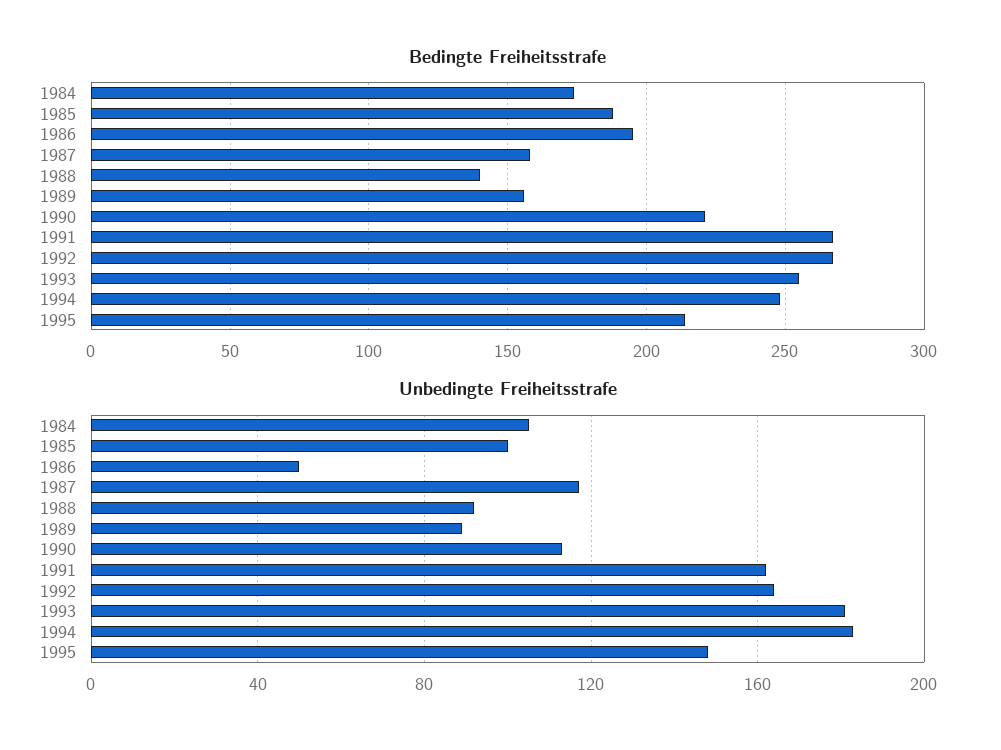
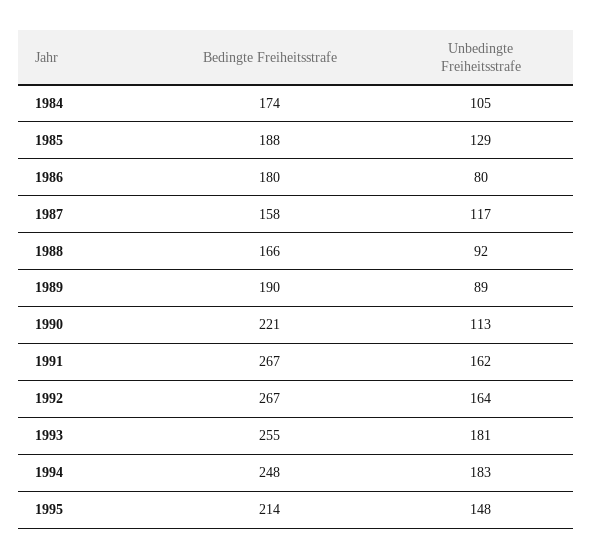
Bedingte Freiheitsstrafe, 1986: 195 -> 180
Bedingte Freiheitsstrafe, 1988: 140 -> 166
Bedingte Freiheitsstrafe, 1989: 155 -> 190
Unbedingte Freiheitsstrafe, 1985: 100 -> 129
Unbedingte Freiheitsstrafe, 1986: 50 -> 80

